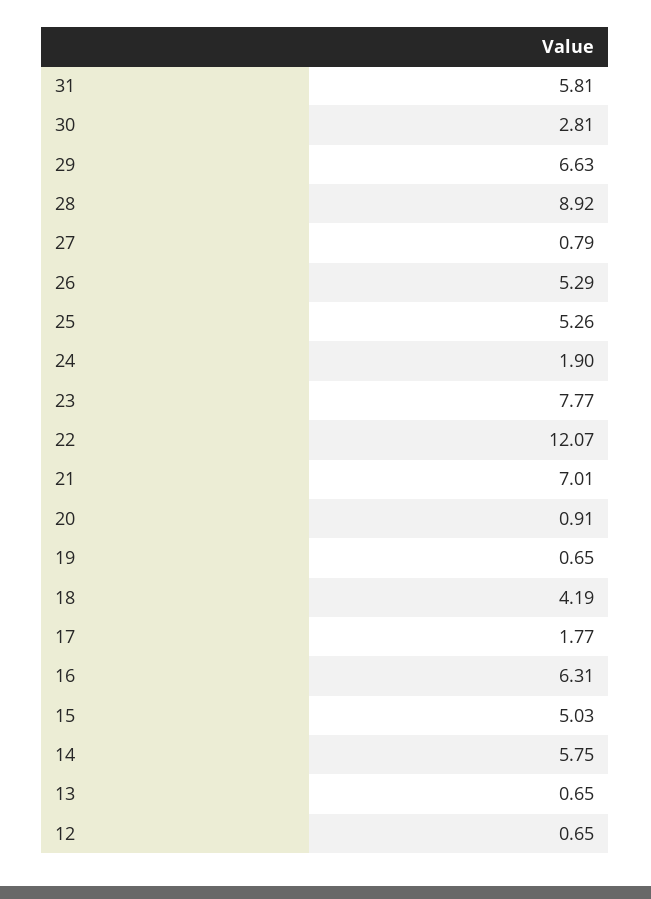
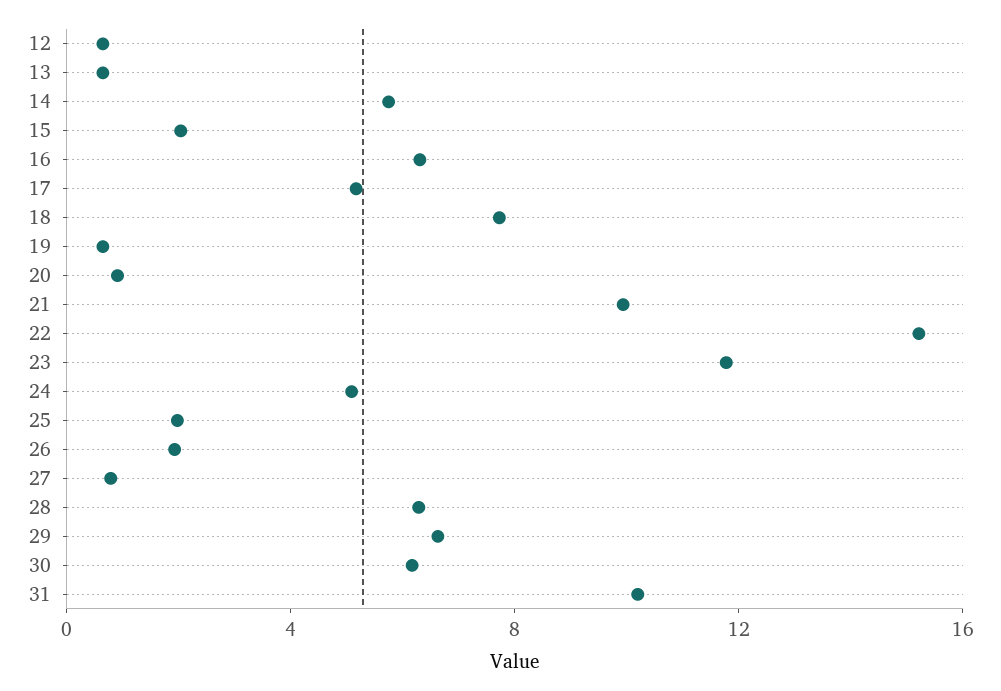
31: 5.81 -> 10
30: 2.81 -> 6
28: 8.92 -> 6
26: 5.29 -> 2
25: 5.26 -> 2
24: 1.9 -> 5
23: 7.77 -> 12
22: 12.07 -> 15
21: 7.01 -> 10
18: 4.19 -> 8
17: 1.77 -> 5
15: 5.03 -> 2

